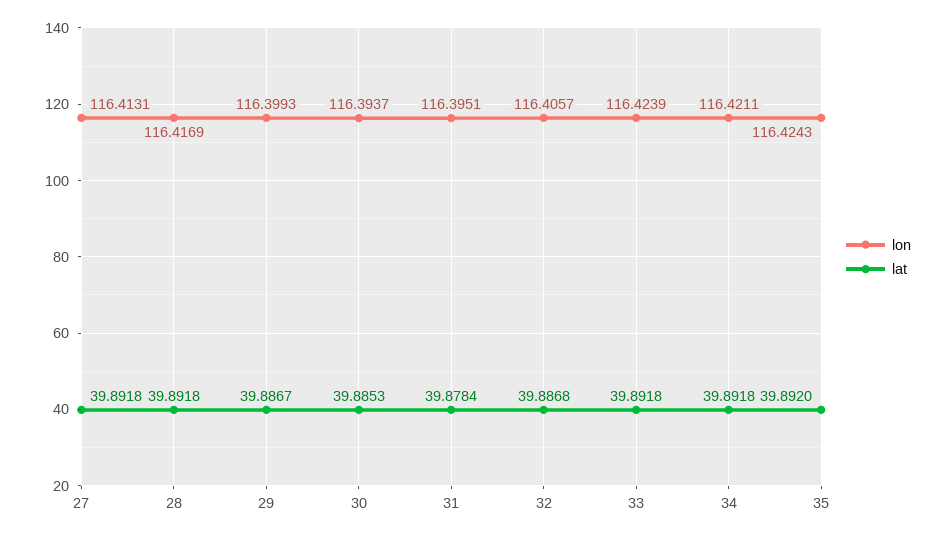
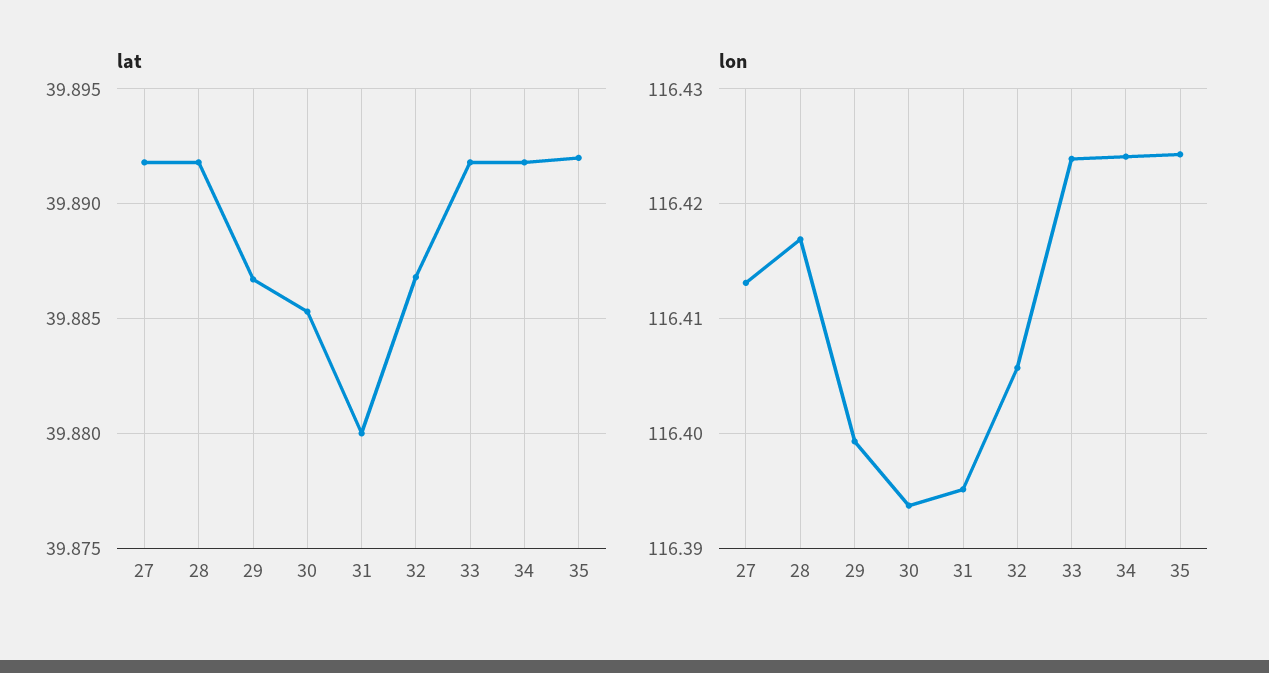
lat, 31: 39.8784 -> 39.88
lon, 34: 116.4211 -> 116.424

